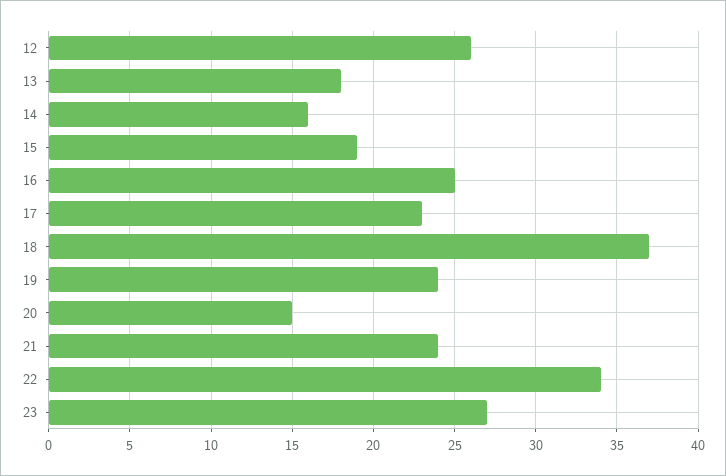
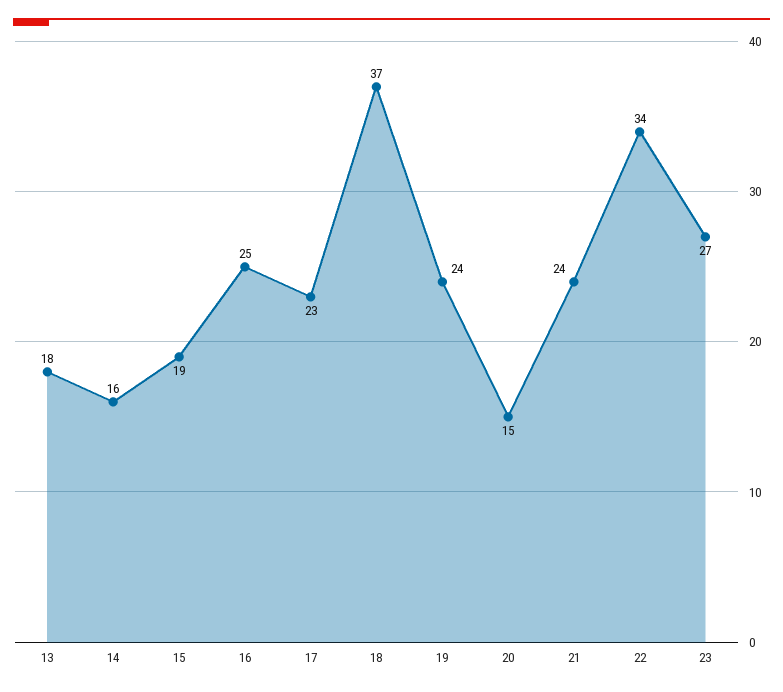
12: 26 -> none

